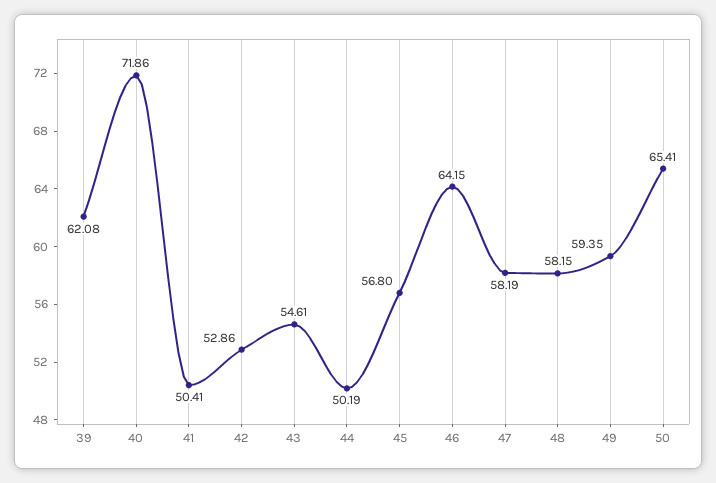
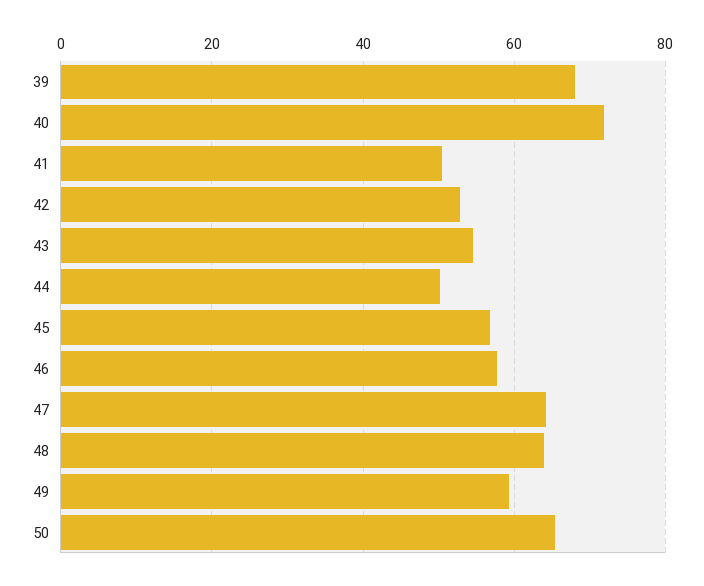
39: 62.08 -> 68
46: 64.15 -> 58
47: 58.19 -> 64
48: 58.15 -> 64

